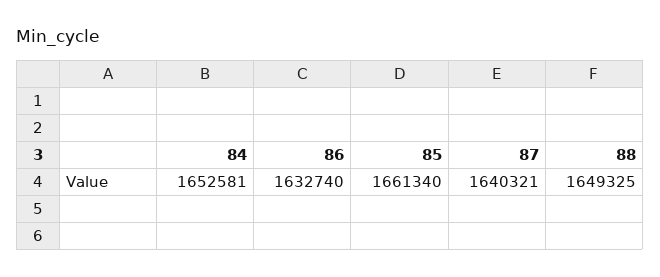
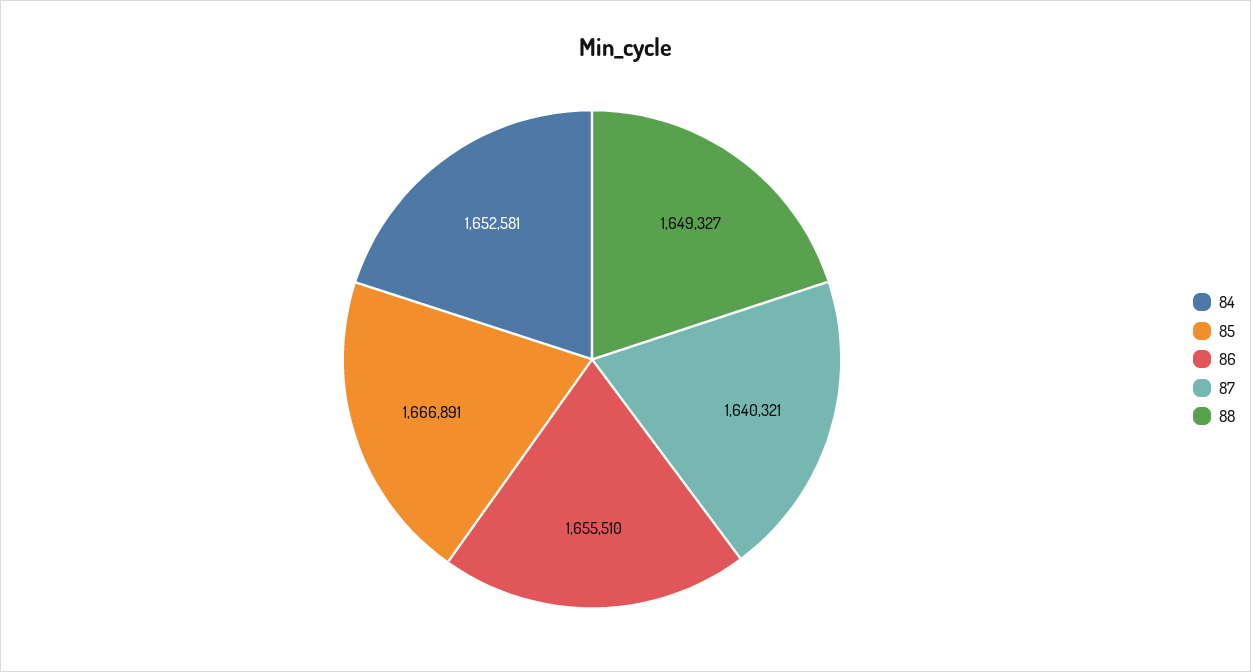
86: 1632740 -> 1655510
85: 1661340 -> 1666891
88: 1649325 -> 1649327

